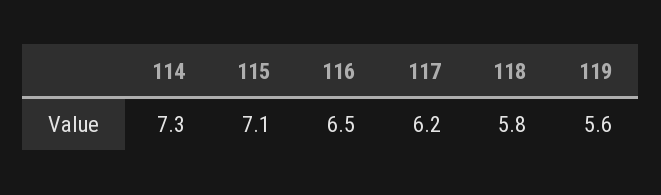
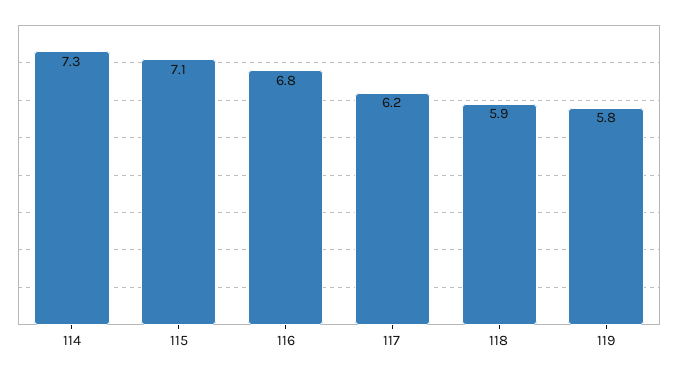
116: 6.5 -> 6.8
118: 5.8 -> 5.9
119: 5.6 -> 5.8

